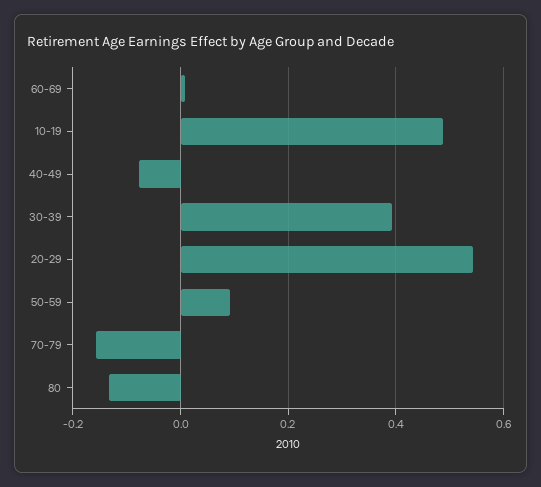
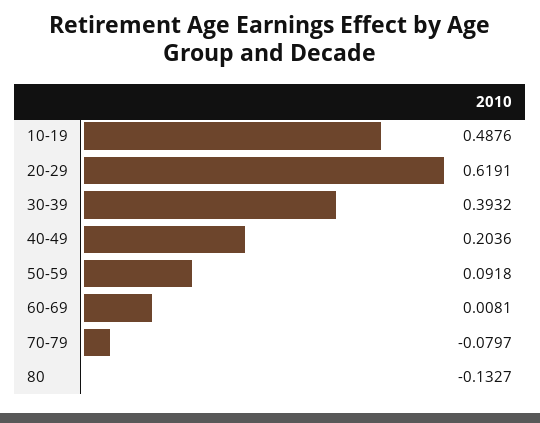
40-49: -0.08 -> 0.2036
20-29: 0.54 -> 0.6191
70-79: -0.16 -> -0.0797

